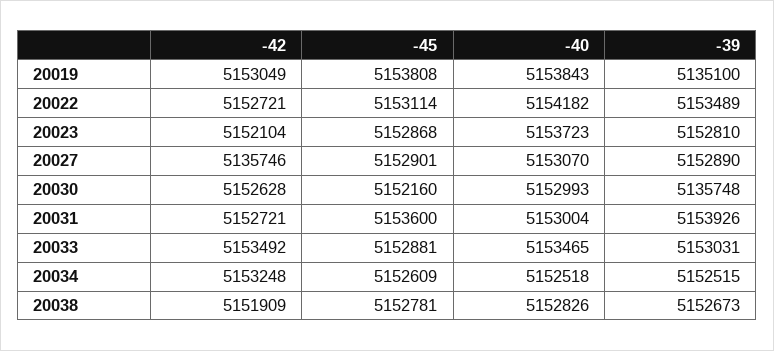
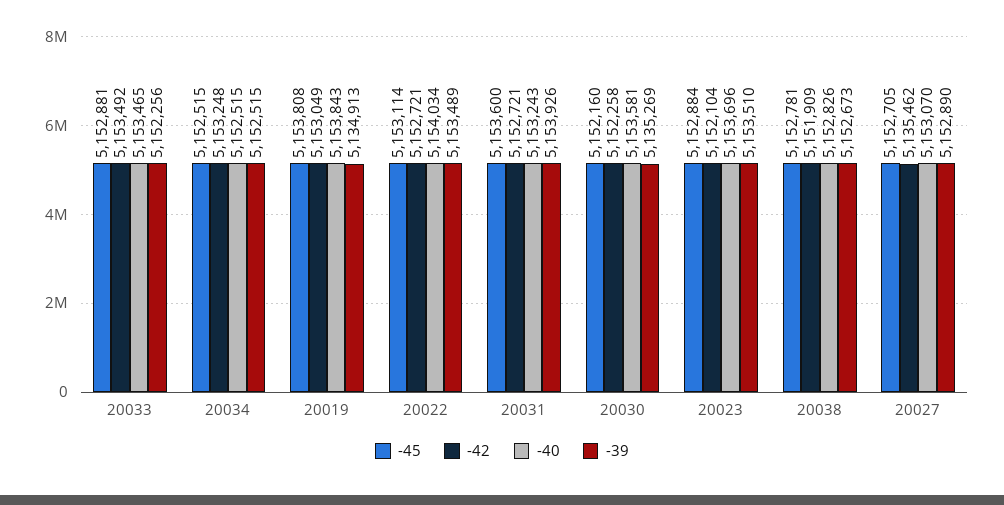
-39, 20019: 5135100 -> 5134913
-40, 20022: 5154182 -> 5154034
-45, 20023: 5152868 -> 5152884
-40, 20023: 5153723 -> 5153696
-39, 20023: 5152810 -> 5153510
-42, 20027: 5135746 -> 5135462
-45, 20027: 5152901 -> 5152705
-42, 20030: 5152628 -> 5152258
-40, 20030: 5152993 -> 5153581
-39, 20030: 5135748 -> 5135269
-40, 20031: 5153004 -> 5153243
-39, 20033: 5153031 -> 5152256
-45, 20034: 5152609 -> 5152515
-40, 20034: 5152518 -> 5152515

